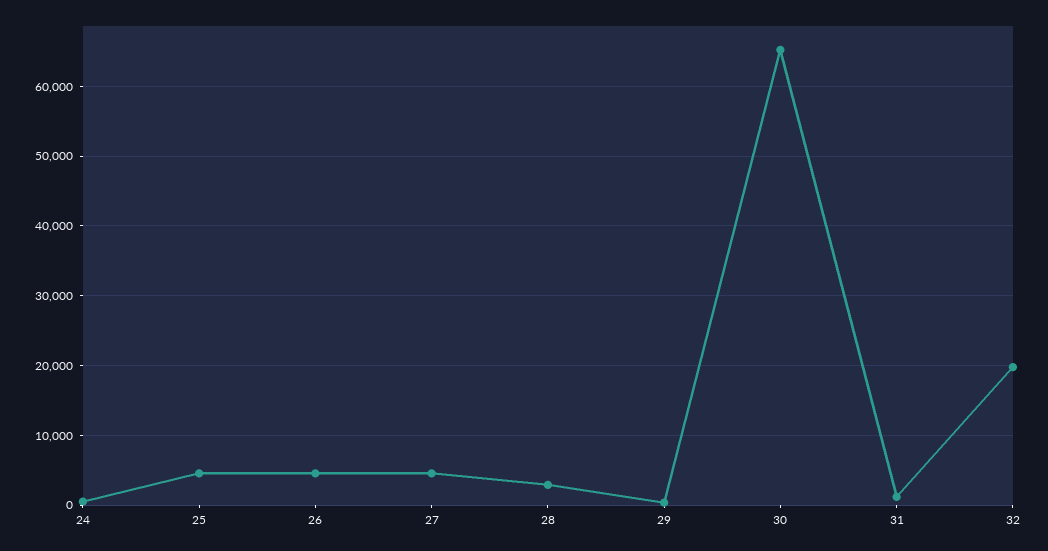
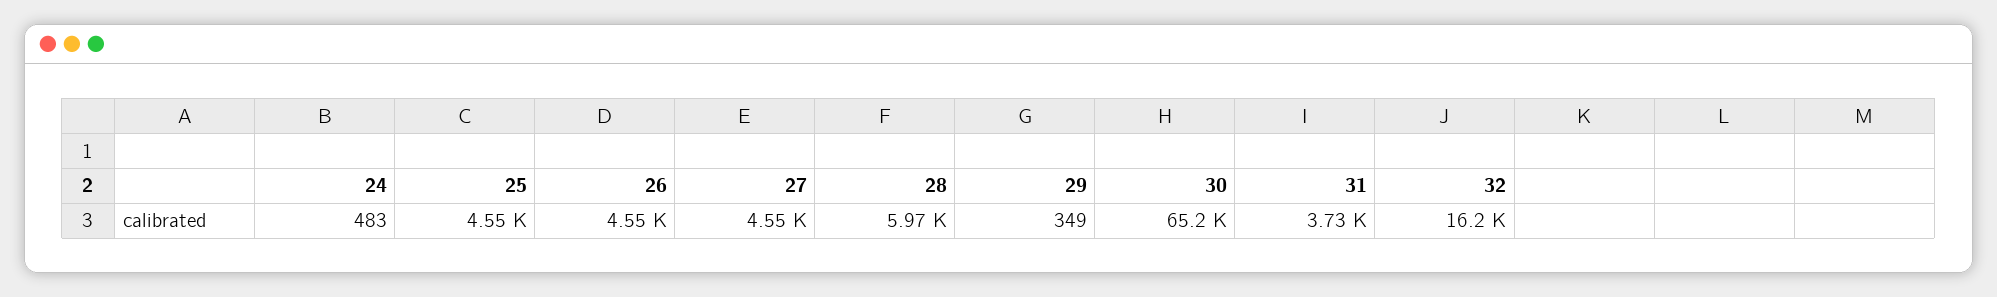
28: 3000 -> 5970
31: 1000 -> 3730
32: 20000 -> 16200

